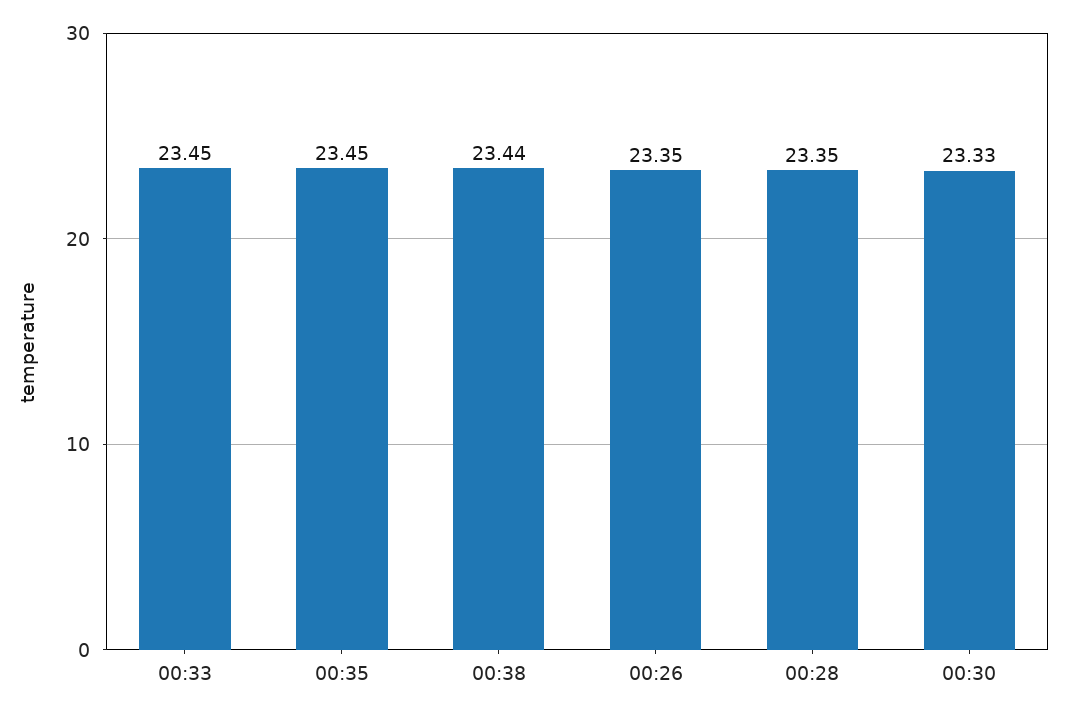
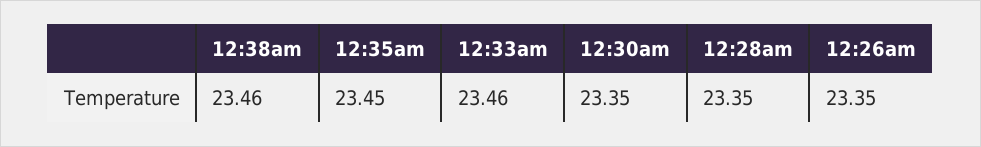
00:33: 23.45 -> 23.46
00:38: 23.44 -> 23.46
00:30: 23.33 -> 23.35

